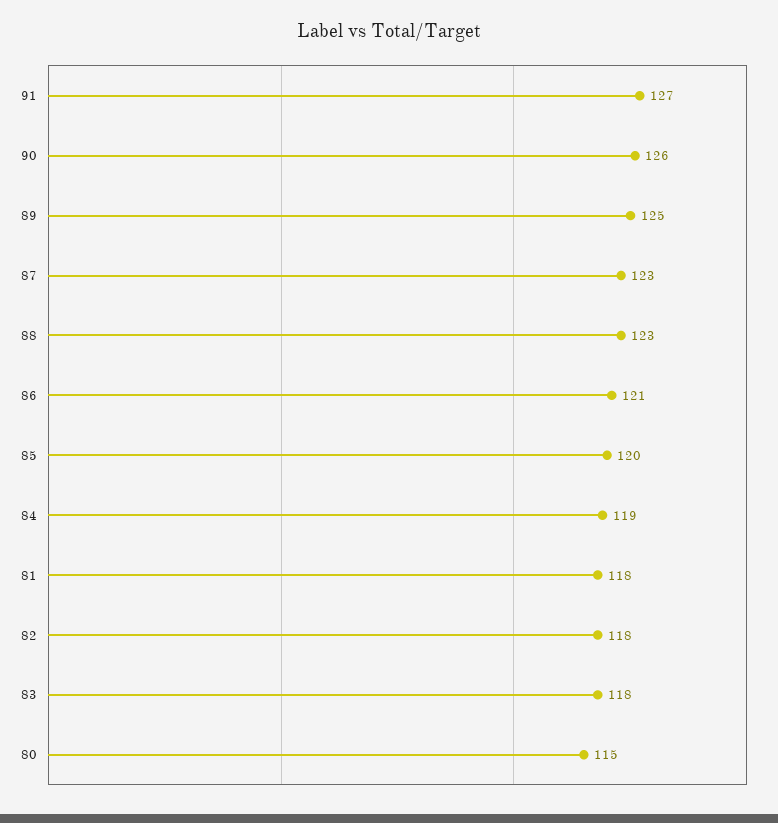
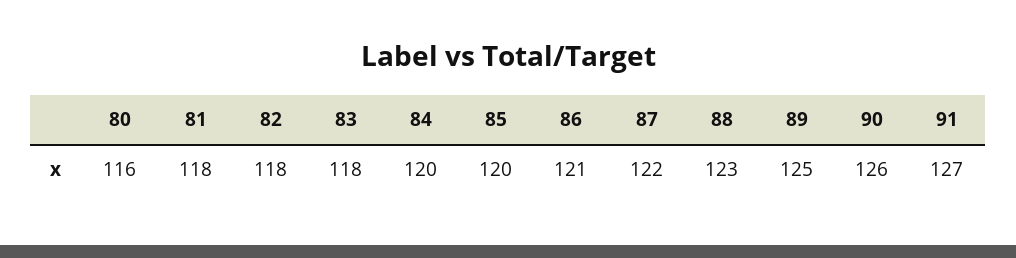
87: 123 -> 122
84: 119 -> 120
80: 115 -> 116

